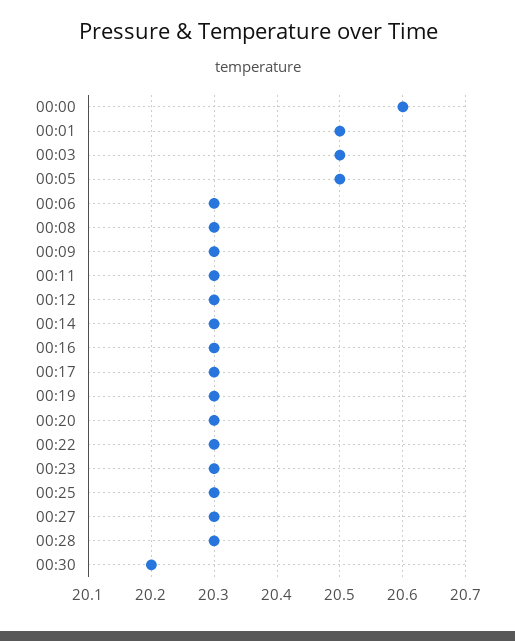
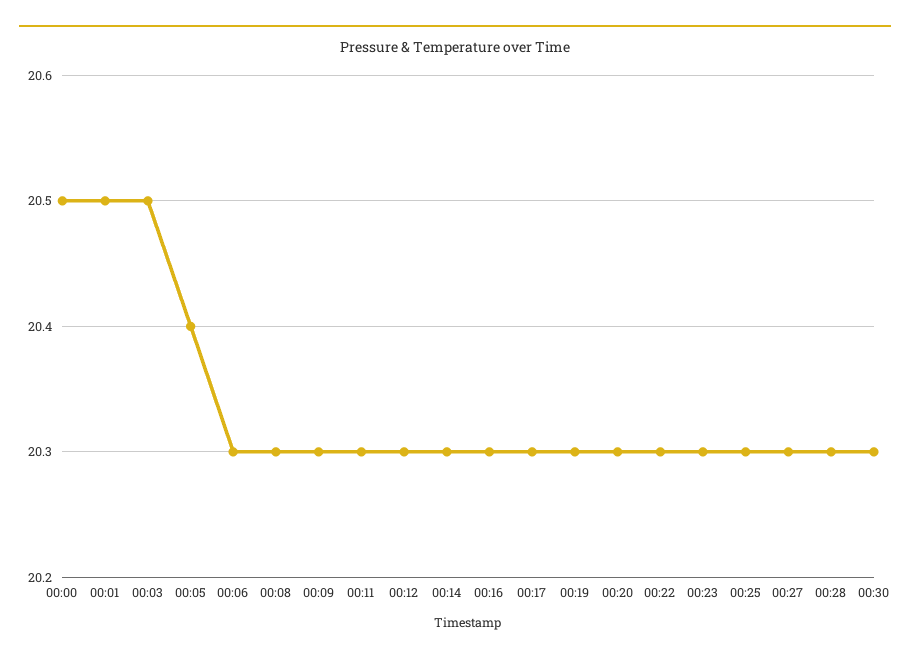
00:00: 20.6 -> 20.5
00:05: 20.5 -> 20.4
00:30: 20.2 -> 20.3

